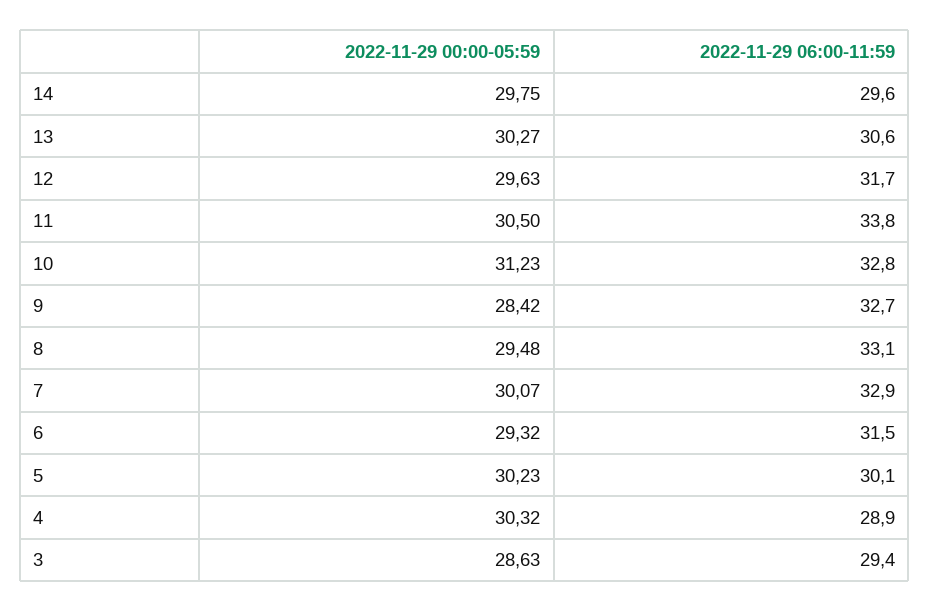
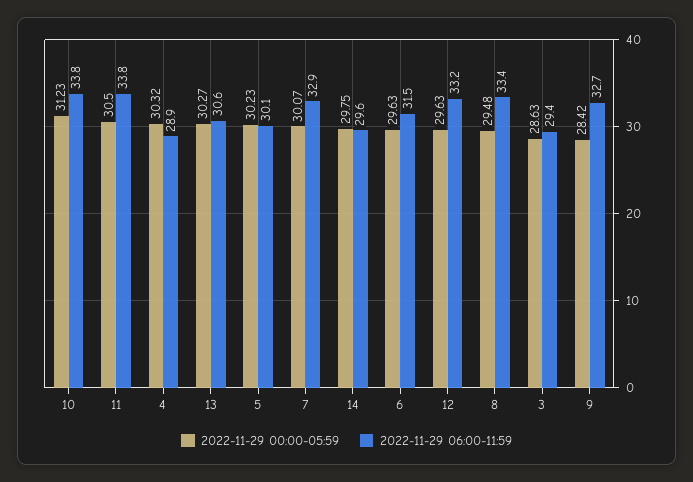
2022-11-29 06:00-11:59, 12: 31.7 -> 33.2
2022-11-29 06:00-11:59, 10: 32.8 -> 33.8
2022-11-29 06:00-11:59, 8: 33.1 -> 33.4
2022-11-29 00:00-05:59, 6: 29.32 -> 29.63

